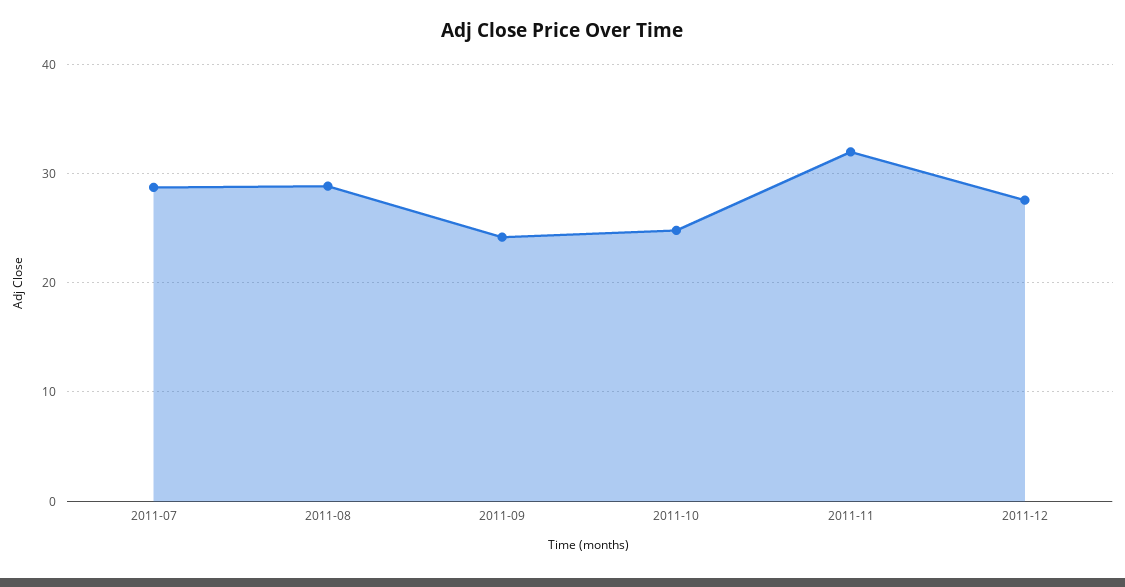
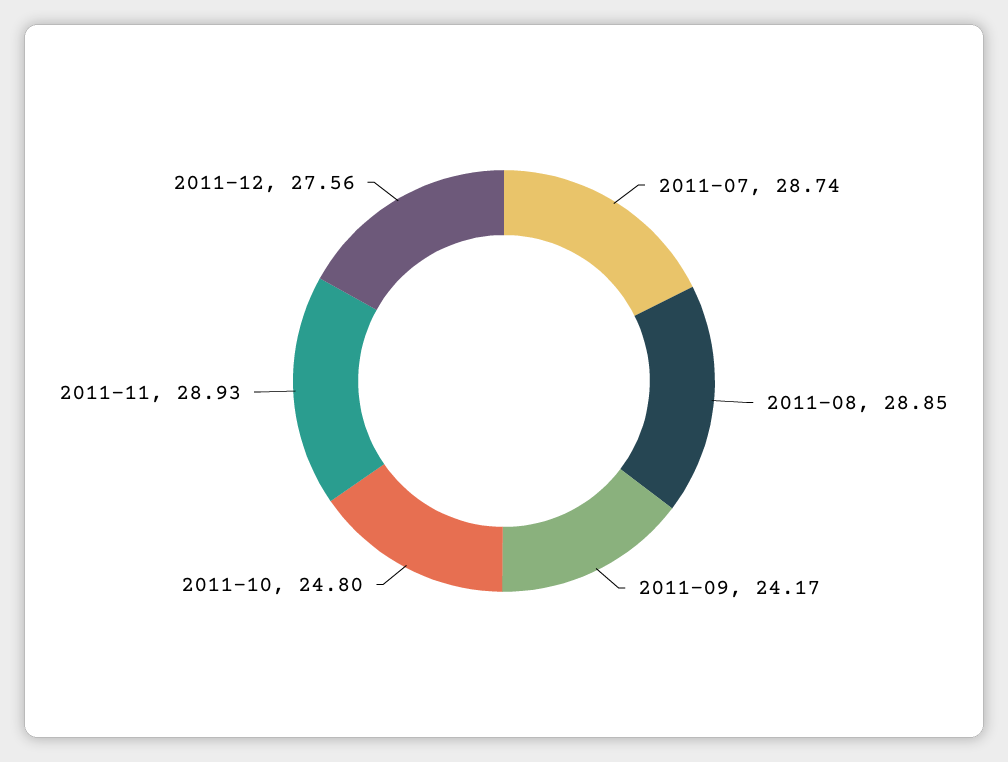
2011-11: 32 -> 28.93

